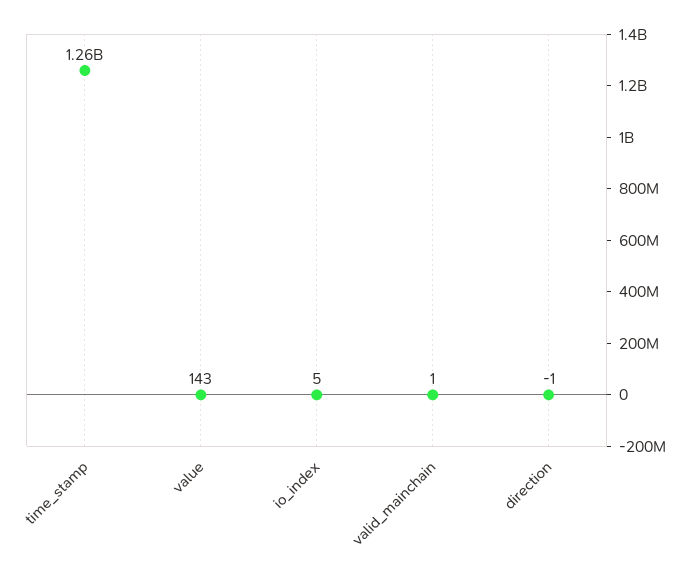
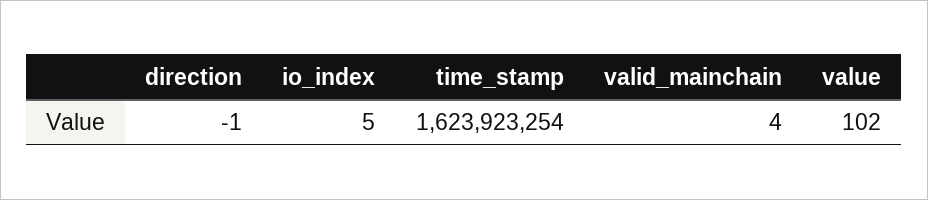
time_stamp: 1260000000 -> 1623923254
value: 143 -> 102
valid_mainchain: 1 -> 4

